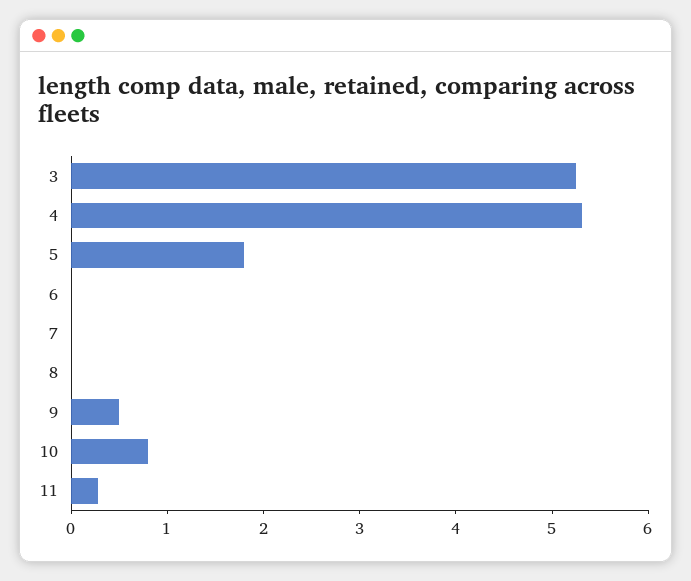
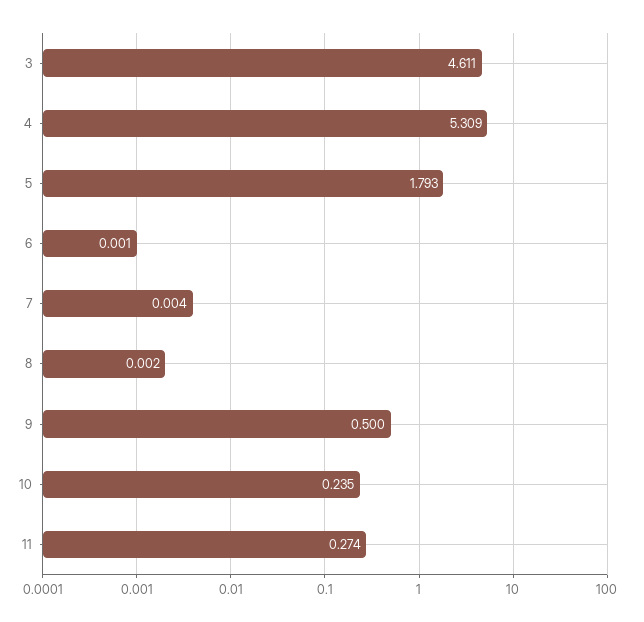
3: 5.2 -> 4.611
10: 0.8 -> 0.235

